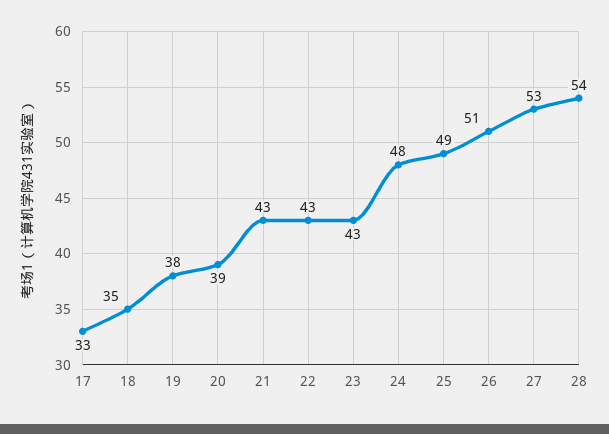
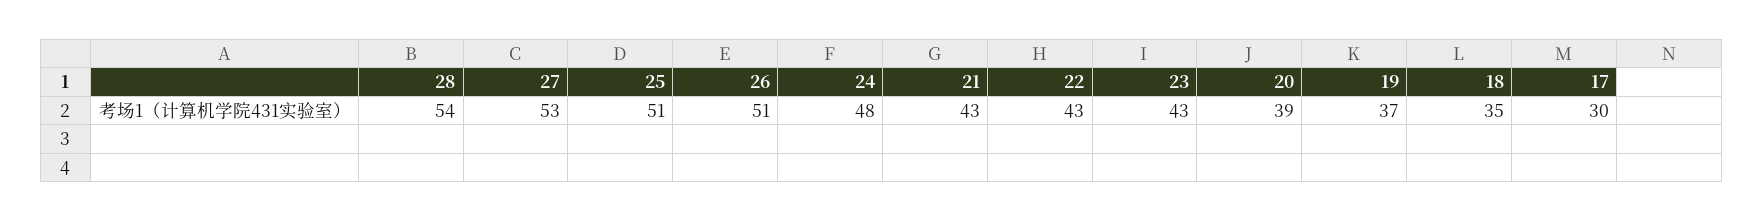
17: 33 -> 30
19: 38 -> 37
25: 49 -> 51

